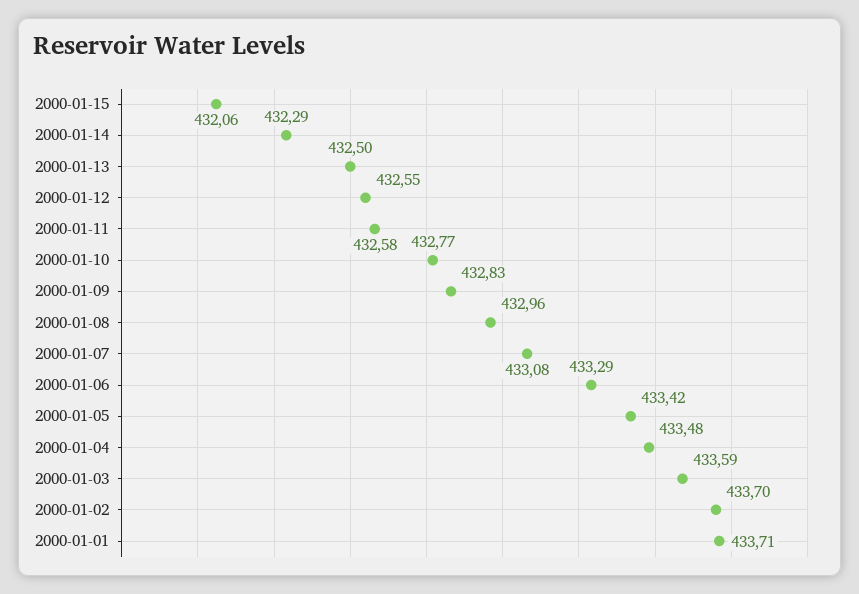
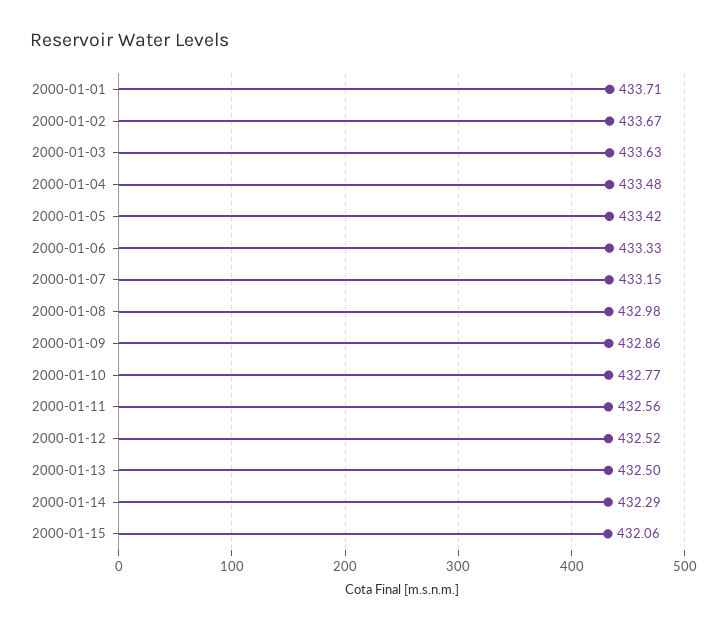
2000-01-12: 432.55 -> 432.52
2000-01-11: 432.58 -> 432.56
2000-01-09: 432.83 -> 432.86
2000-01-08: 432.96 -> 432.98
2000-01-07: 433.08 -> 433.15
2000-01-06: 433.29 -> 433.33
2000-01-03: 433.59 -> 433.63
2000-01-02: 433.7 -> 433.67

